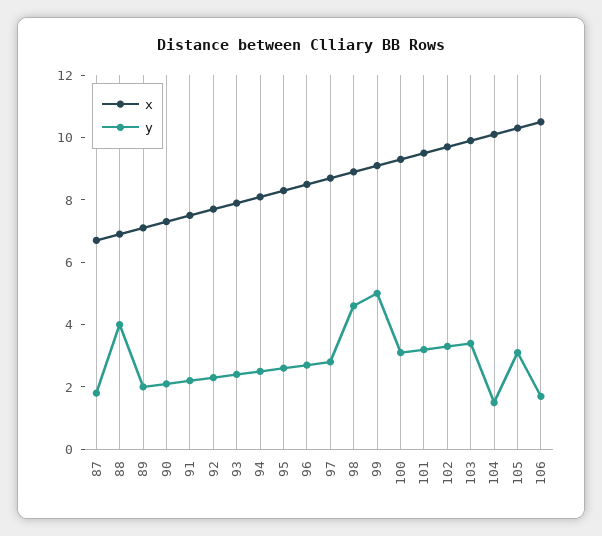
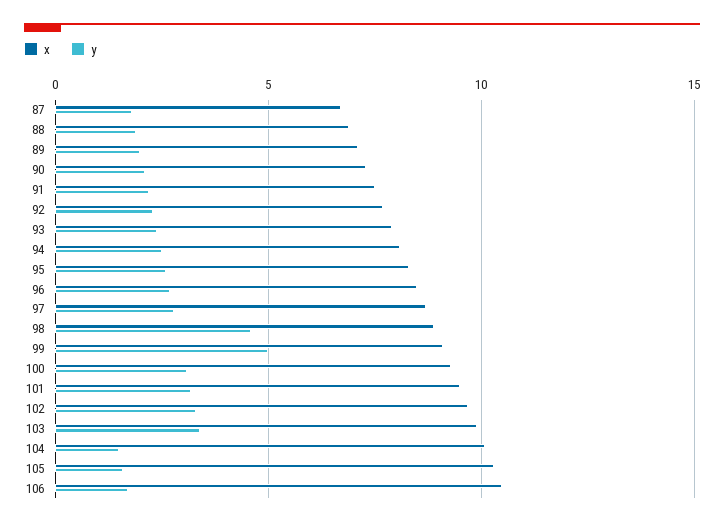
y, 88: 4 -> 2
y, 105: 3 -> 1.5

